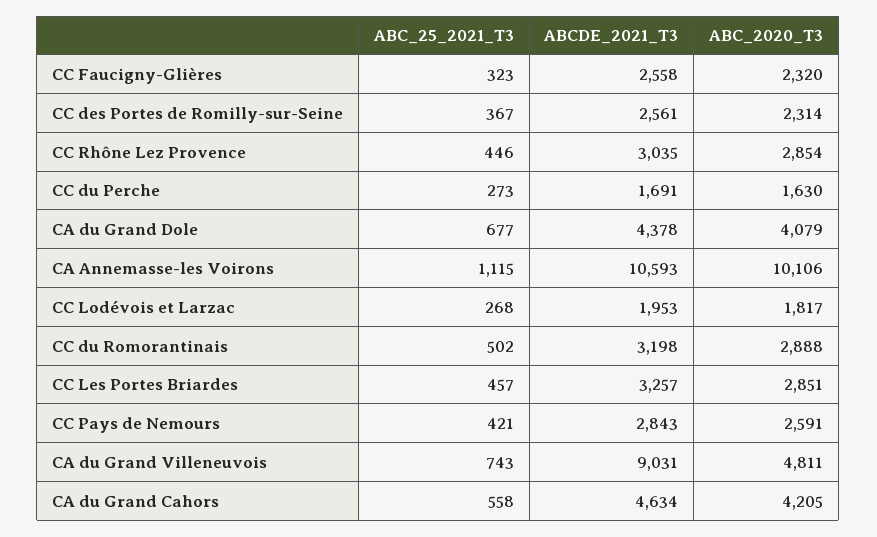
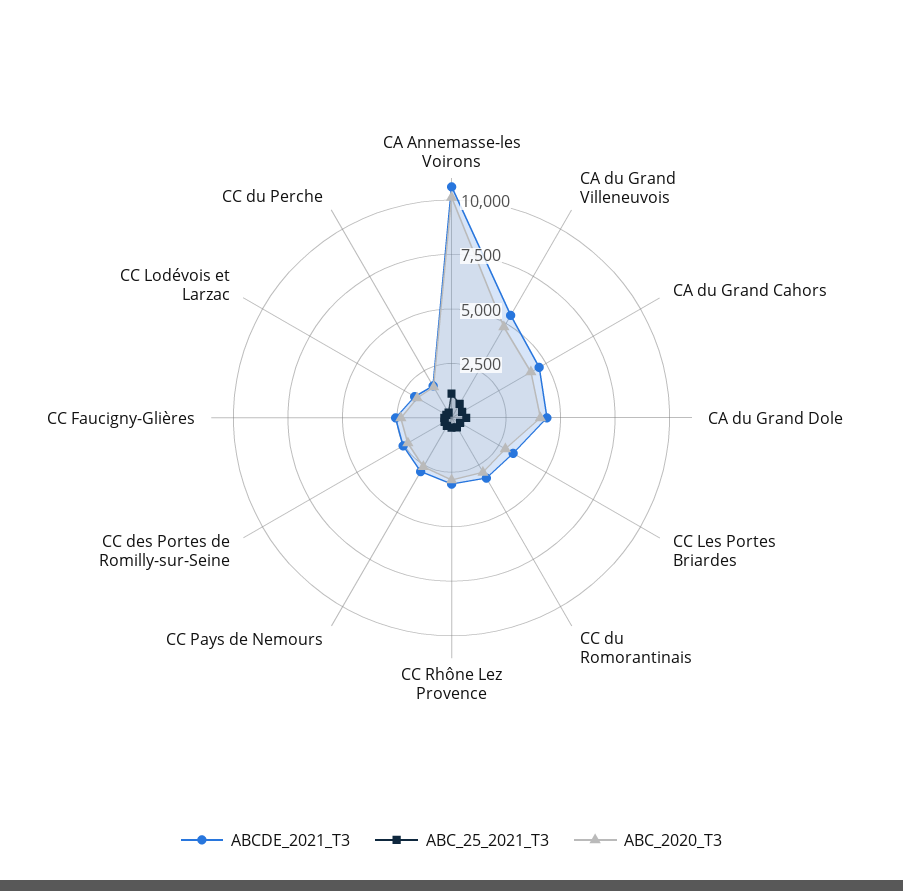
ABCDE_2021_T3, CA du Grand Villeneuvois: 9031 -> 5500

